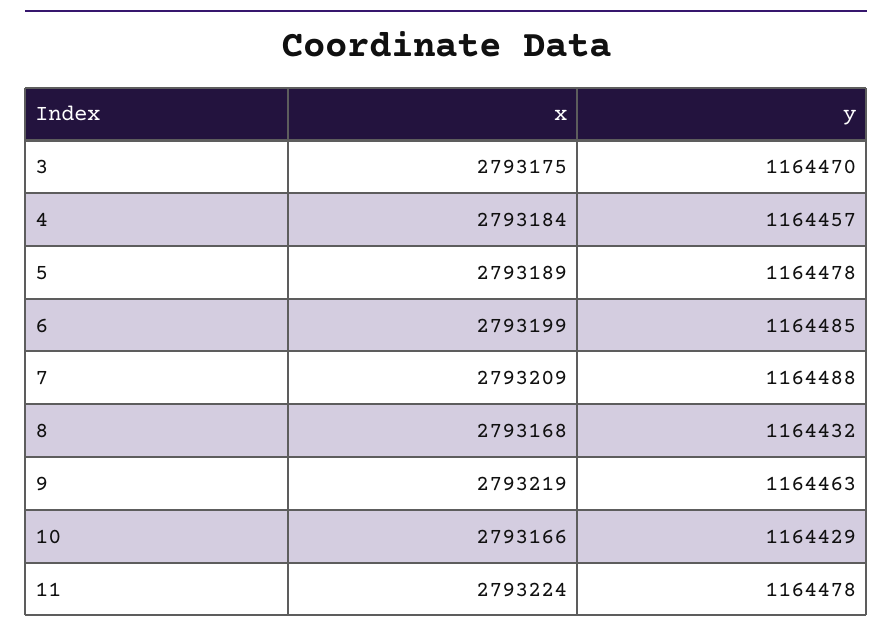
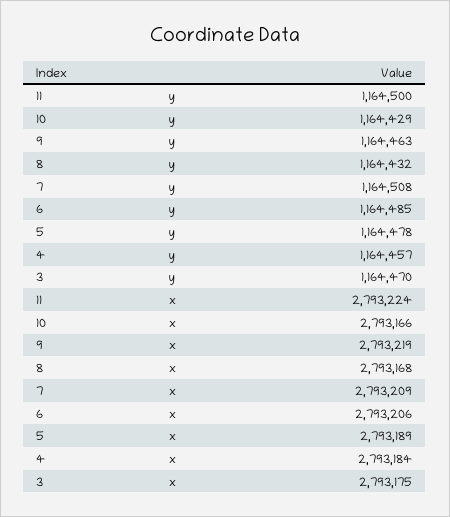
x, 6: 2793199 -> 2793206
y, 7: 1164488 -> 1164508
y, 11: 1164478 -> 1164500

